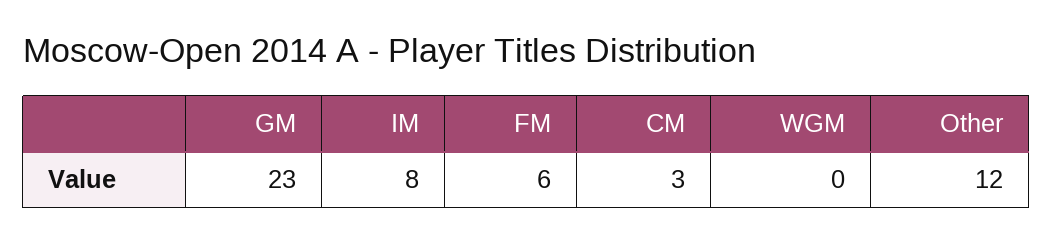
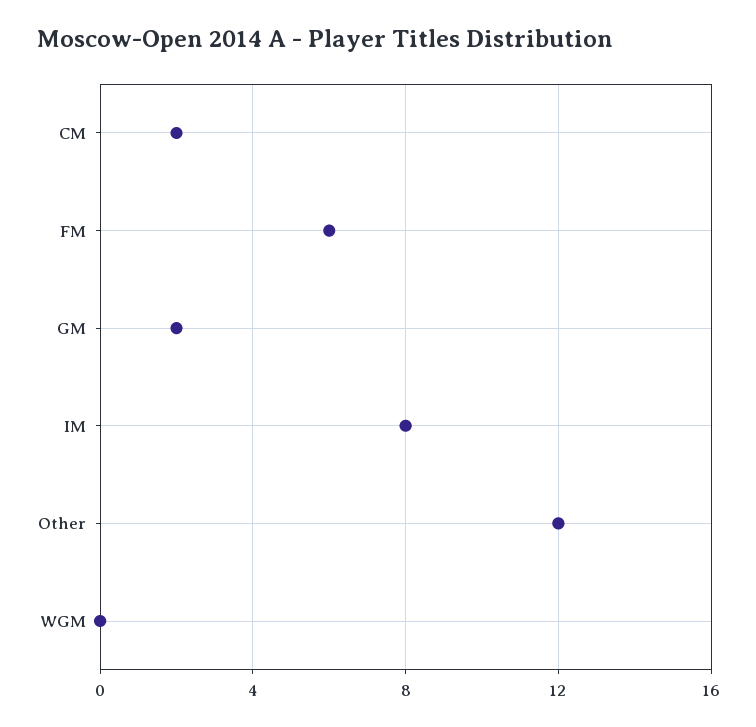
GM: 23 -> 2
CM: 3 -> 2

